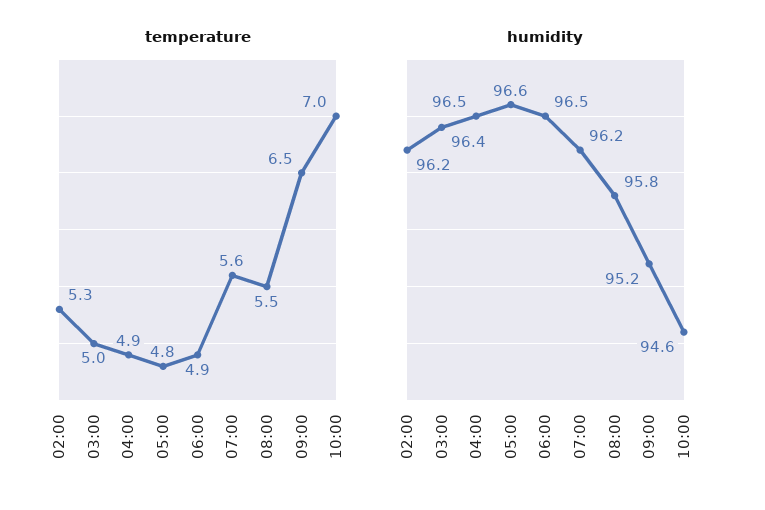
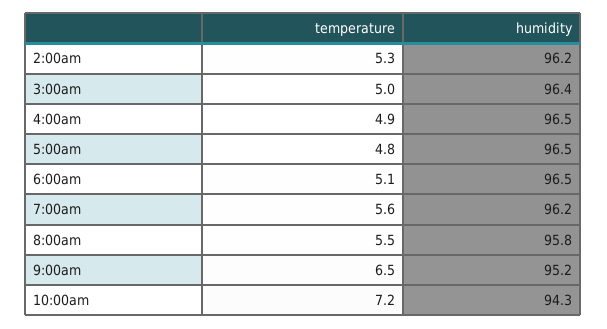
temperature, 06:00: 4.9 -> 5.1
temperature, 10:00: 7 -> 7.2
humidity, 05:00: 96.6 -> 96.5
humidity, 10:00: 94.6 -> 94.3

